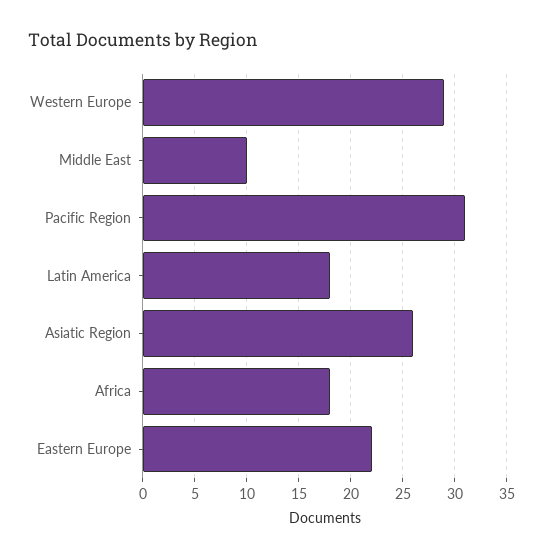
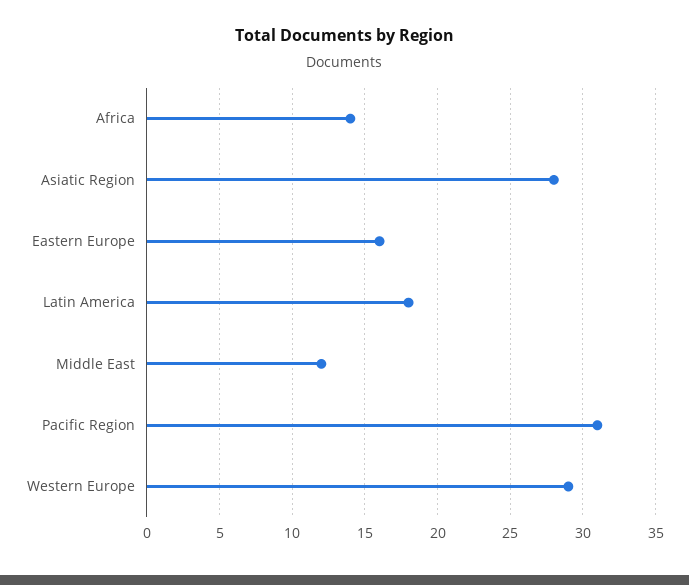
Middle East: 10 -> 12
Asiatic Region: 26 -> 28
Africa: 18 -> 14
Eastern Europe: 22 -> 16

